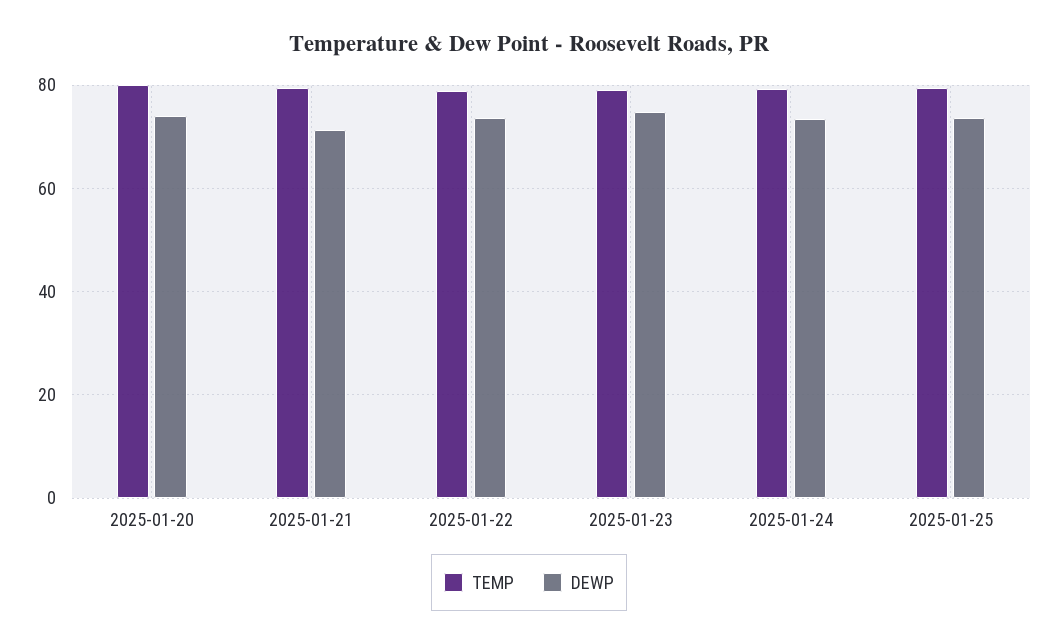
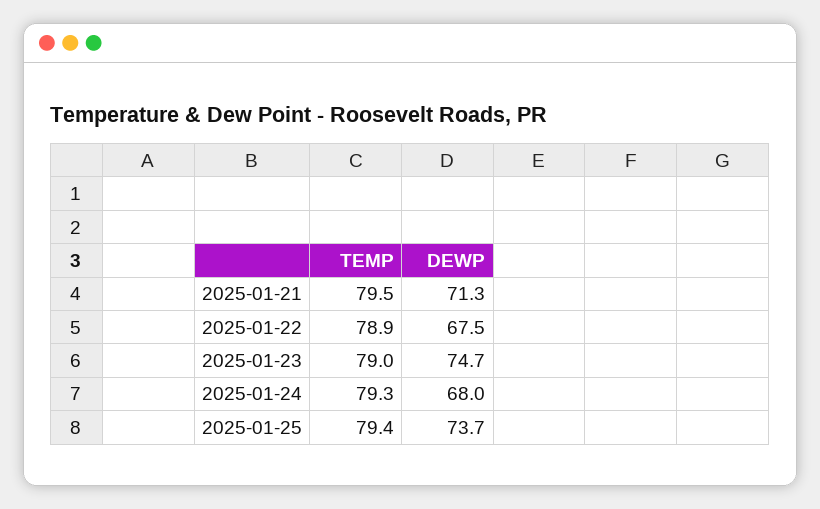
TEMP, 2025-01-20: 80 -> none
DEWP, 2025-01-20: 74 -> none
DEWP, 2025-01-22: 74 -> 67.5
DEWP, 2025-01-24: 74 -> 68

